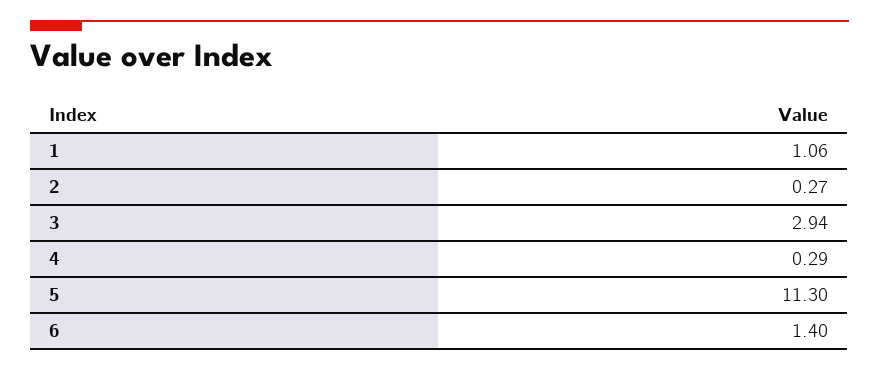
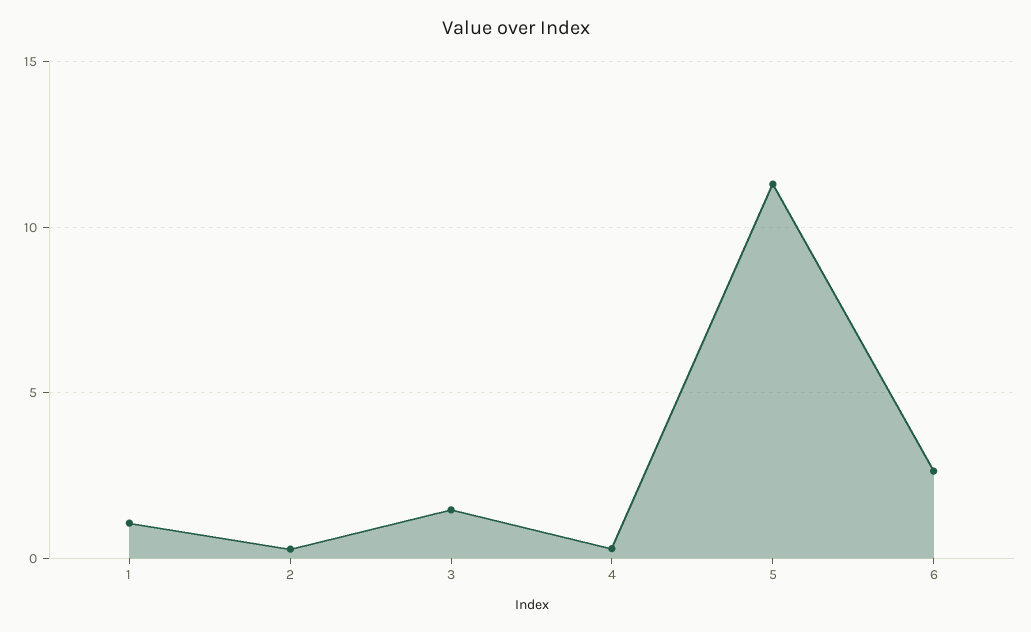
3: 2.94 -> 1.5
6: 1.4 -> 2.5

